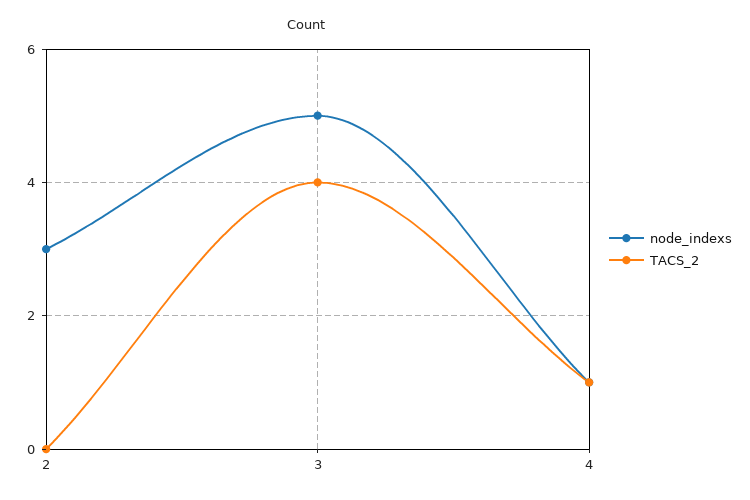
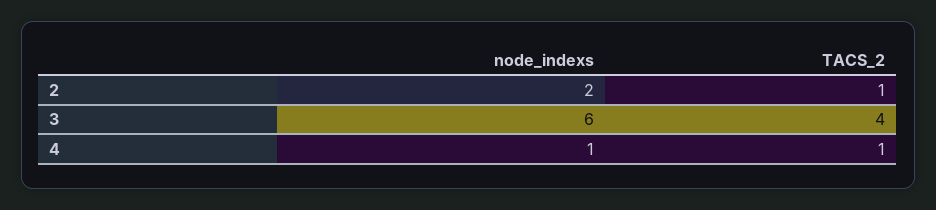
node_indexs, 2: 3 -> 2
TACS_2, 2: 0 -> 1
node_indexs, 3: 5 -> 6

